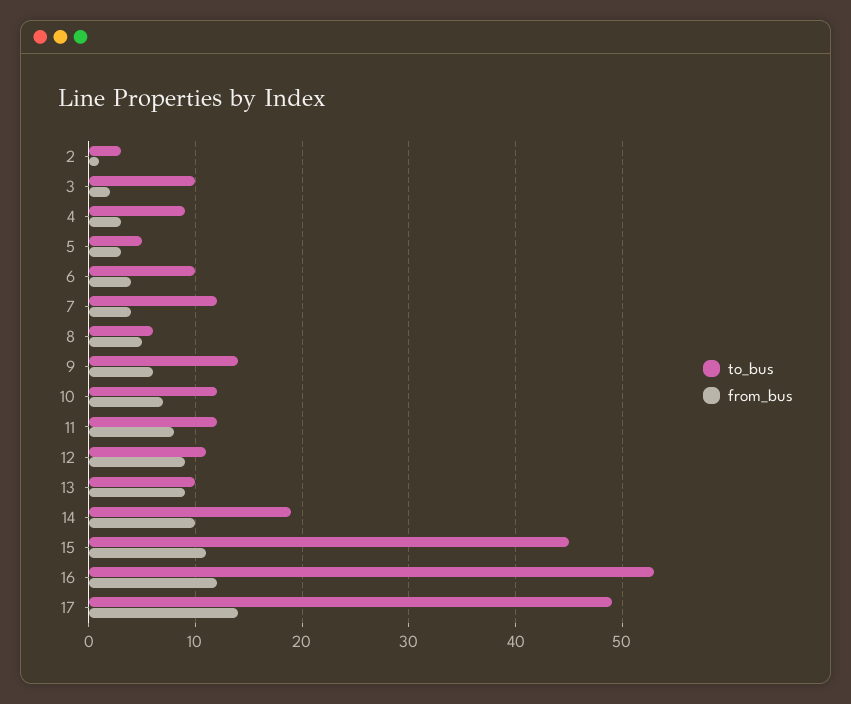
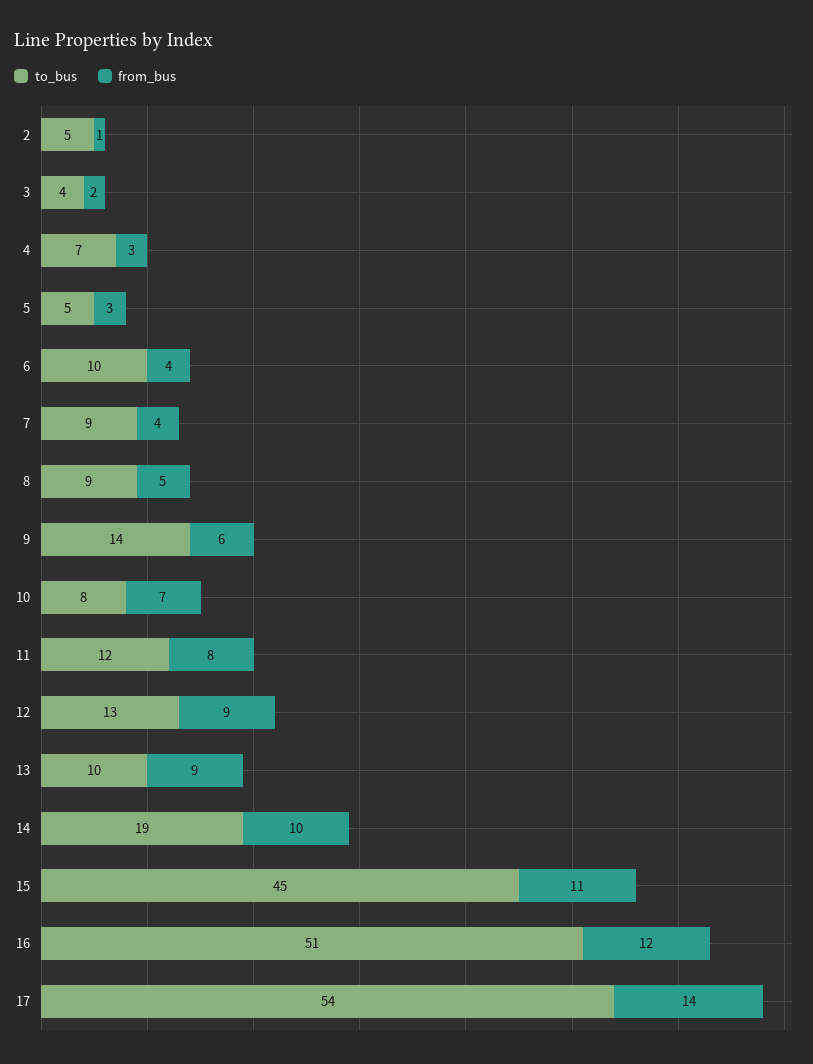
to_bus, 2: 3 -> 5
to_bus, 3: 10 -> 4
to_bus, 4: 9 -> 7
to_bus, 7: 12 -> 9
to_bus, 8: 6 -> 9
to_bus, 10: 12 -> 8
to_bus, 12: 11 -> 13
to_bus, 16: 53 -> 51
to_bus, 17: 49 -> 54

